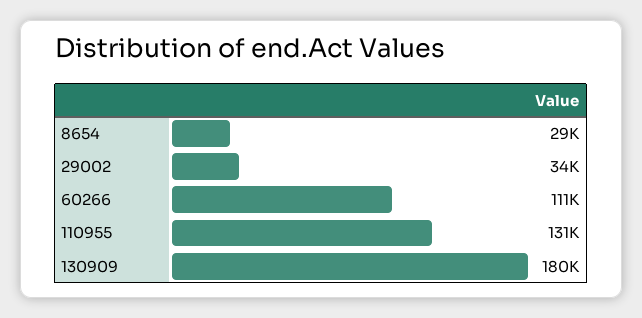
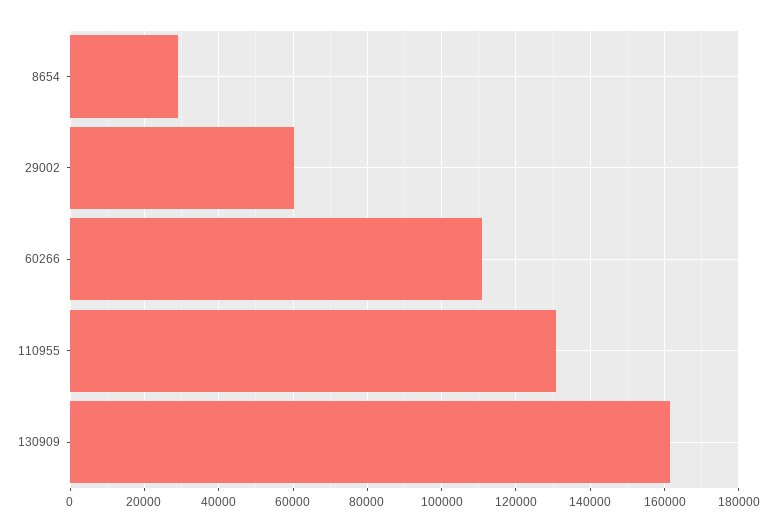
29002: 34000 -> 60000
130909: 180000 -> 162000

